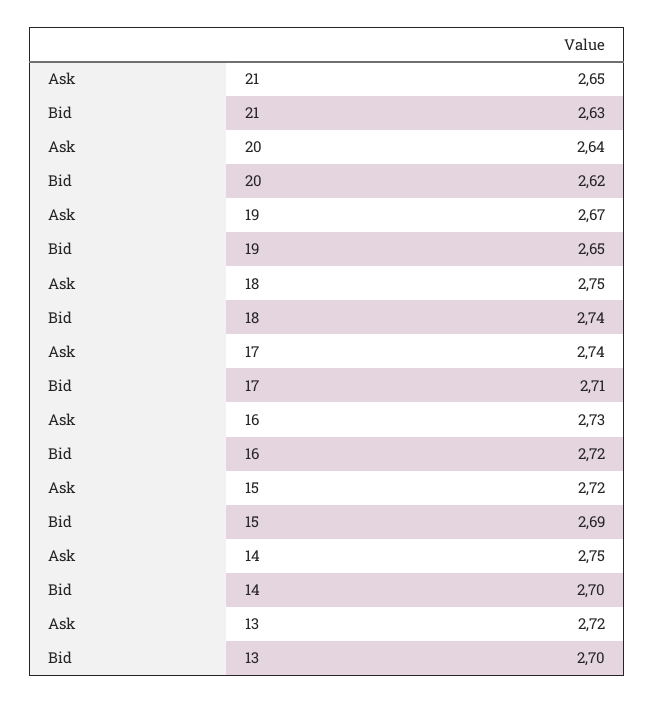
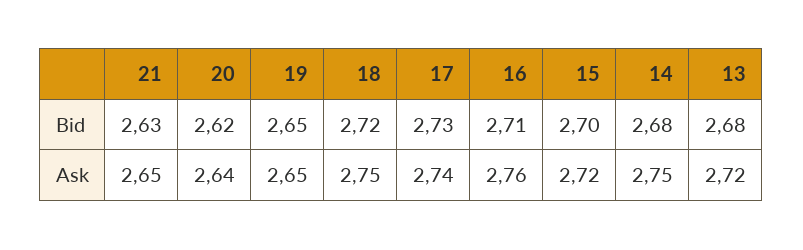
Ask, 19: 2.67 -> 2.65
Bid, 18: 2.74 -> 2.72
Bid, 17: 2.71 -> 2.73
Ask, 16: 2.73 -> 2.76
Bid, 16: 2.72 -> 2.71
Bid, 15: 2.69 -> 2.7
Bid, 14: 2.7 -> 2.68
Bid, 13: 2.7 -> 2.68

